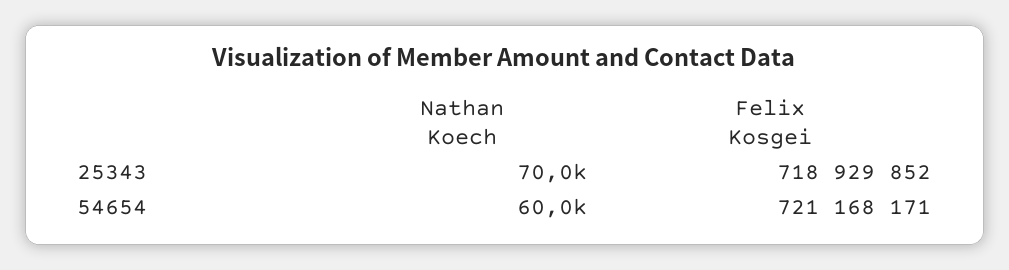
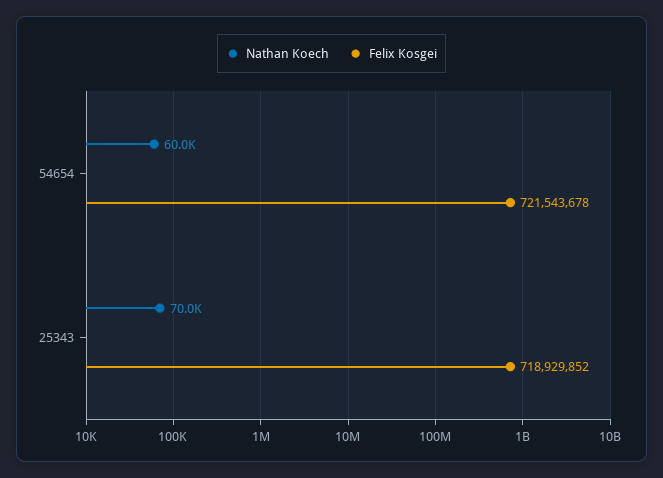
Felix Kosgei, 54654: 721168171 -> 721543678

